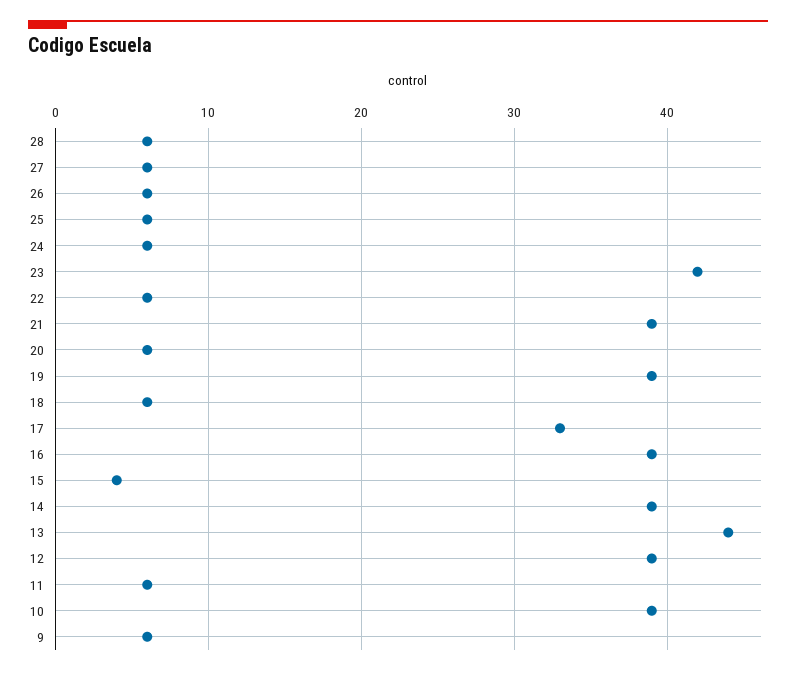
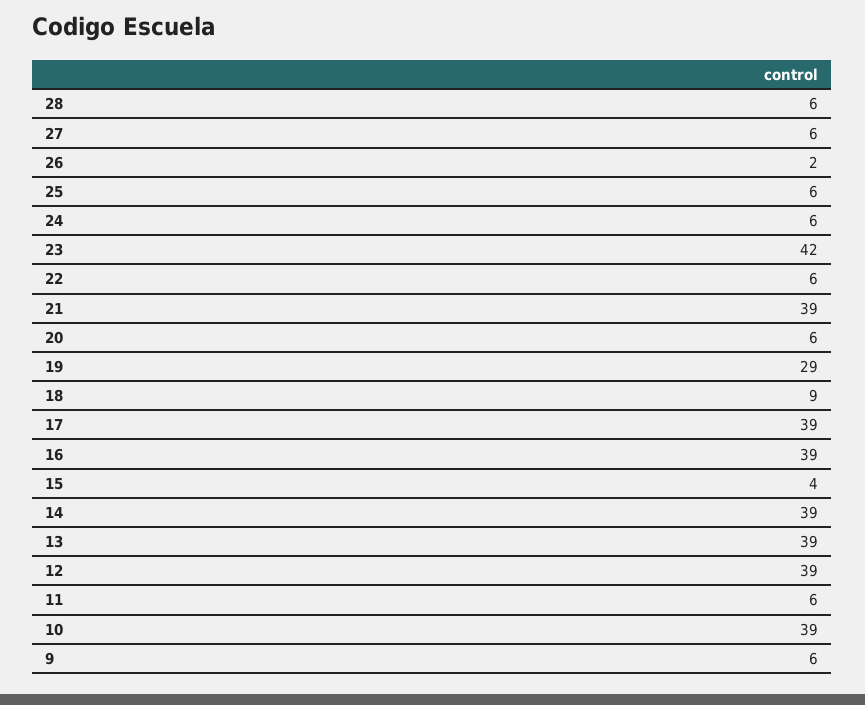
26: 6 -> 2
19: 39 -> 29
18: 6 -> 9
17: 33 -> 39
13: 44 -> 39

